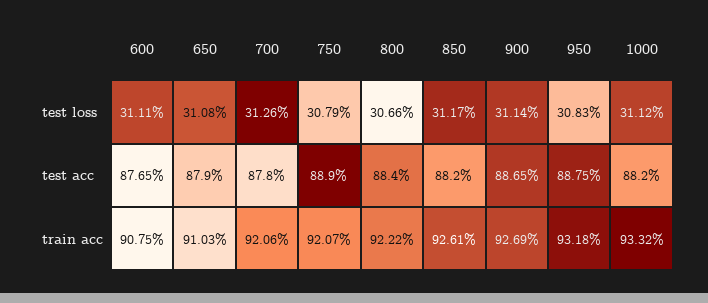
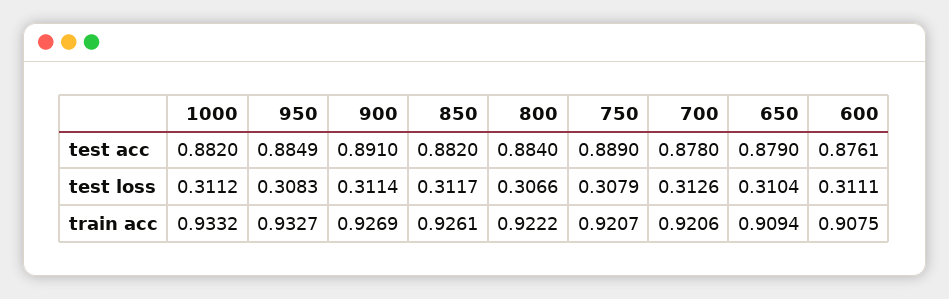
650, test loss: 0.3108 -> 0.3104
600, test acc: 0.8765 -> 0.8761
900, test acc: 0.8865 -> 0.891
950, test acc: 0.8875 -> 0.8849
650, train acc: 0.9103 -> 0.9094
950, train acc: 0.9318 -> 0.9327

